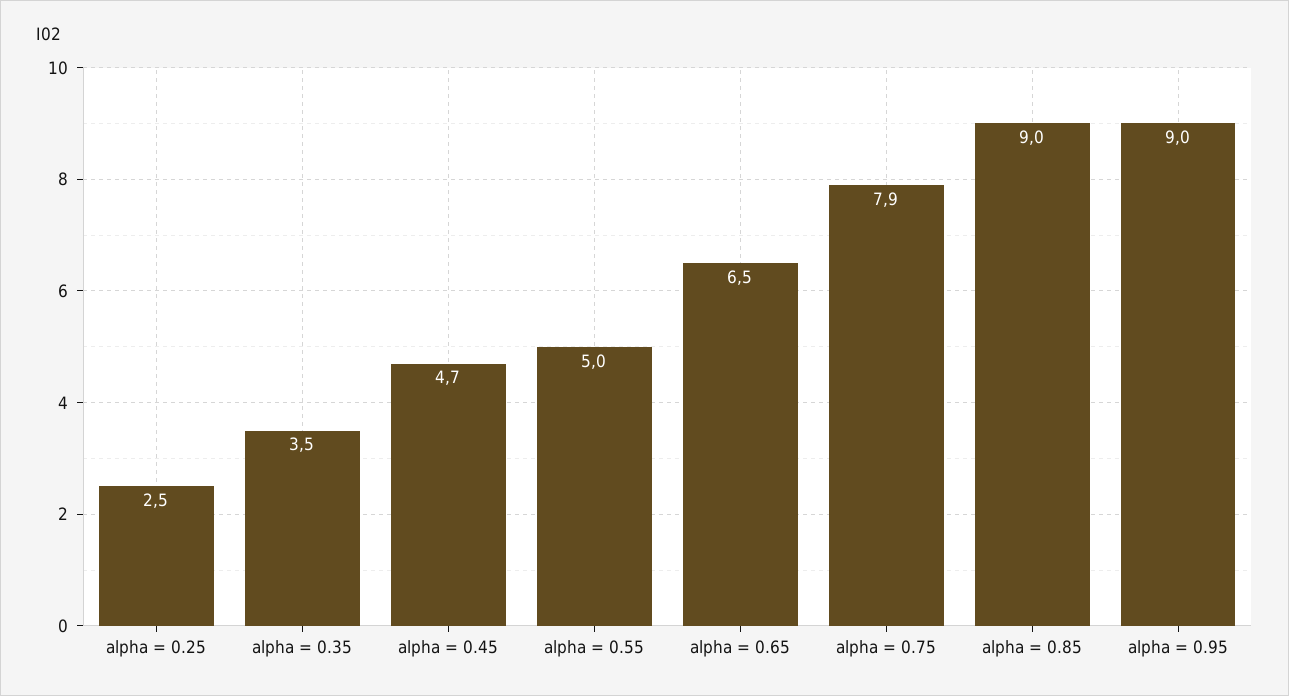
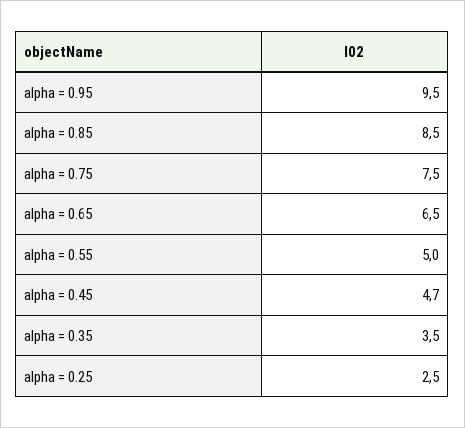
alpha = 0.75: 7.9 -> 7.5
alpha = 0.85: 9 -> 8.5
alpha = 0.95: 9 -> 9.5

